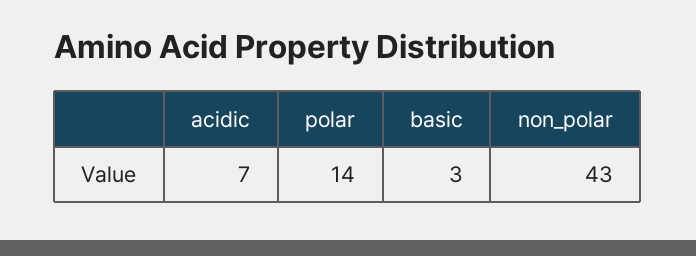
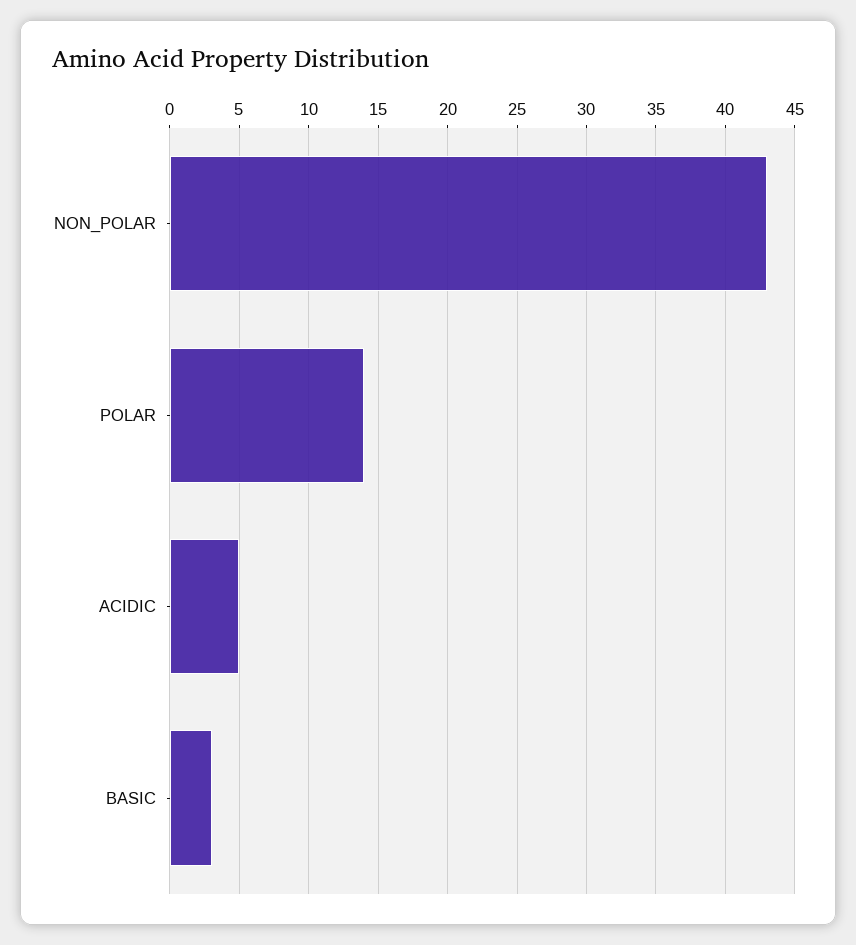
acidic: 7 -> 5

